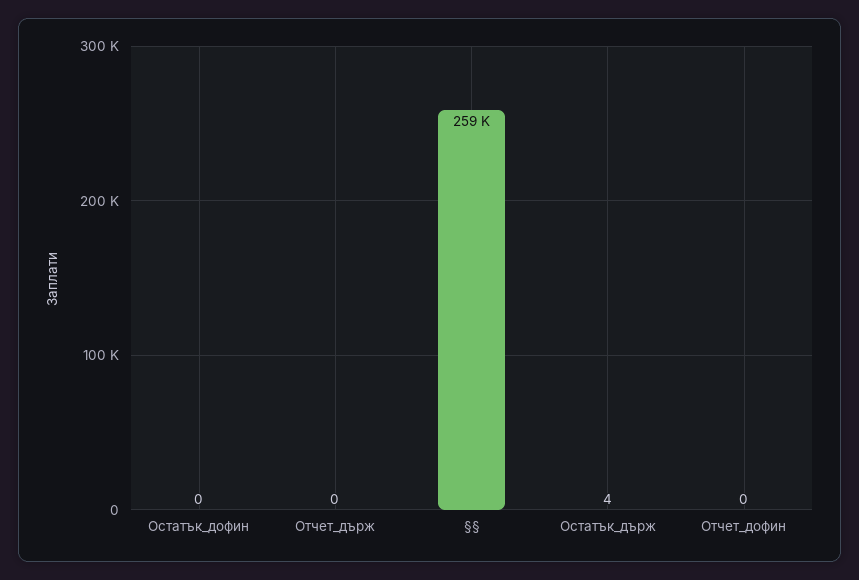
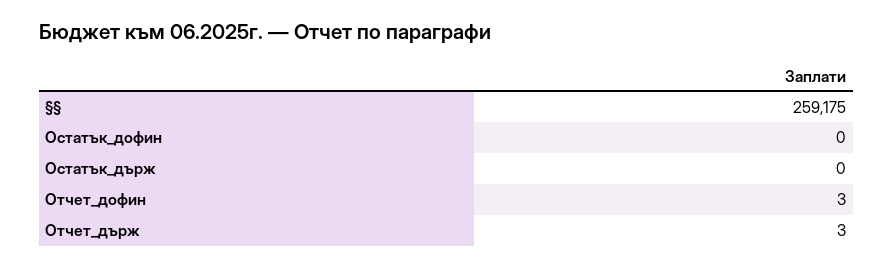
Отчет_държ: 0 -> 3
Остатък_държ: 4 -> 0
Отчет_дофин: 0 -> 3

